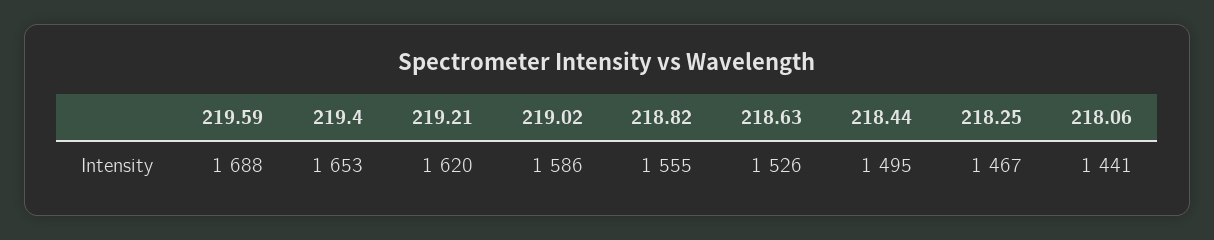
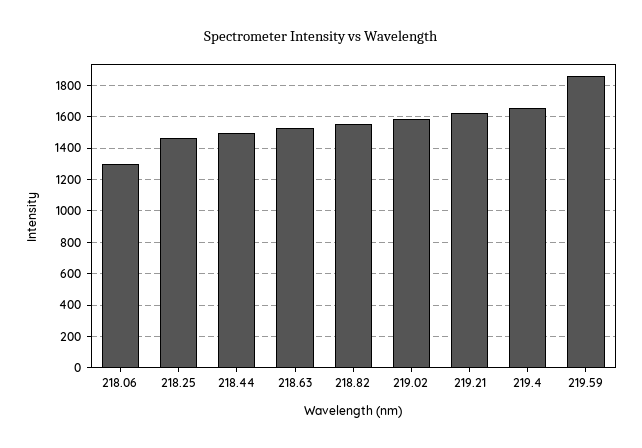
219.59: 1688 -> 1850
218.06: 1441 -> 1300

